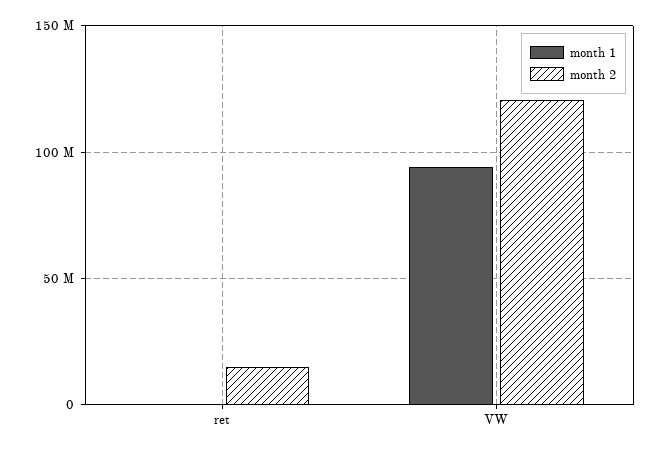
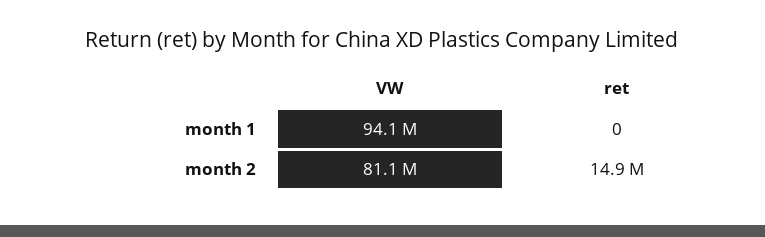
month 2, VW: 120000000 -> 81100000

